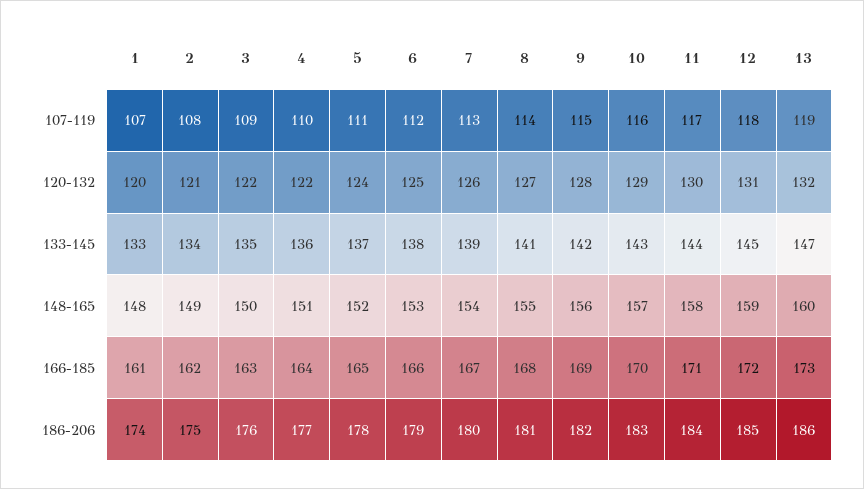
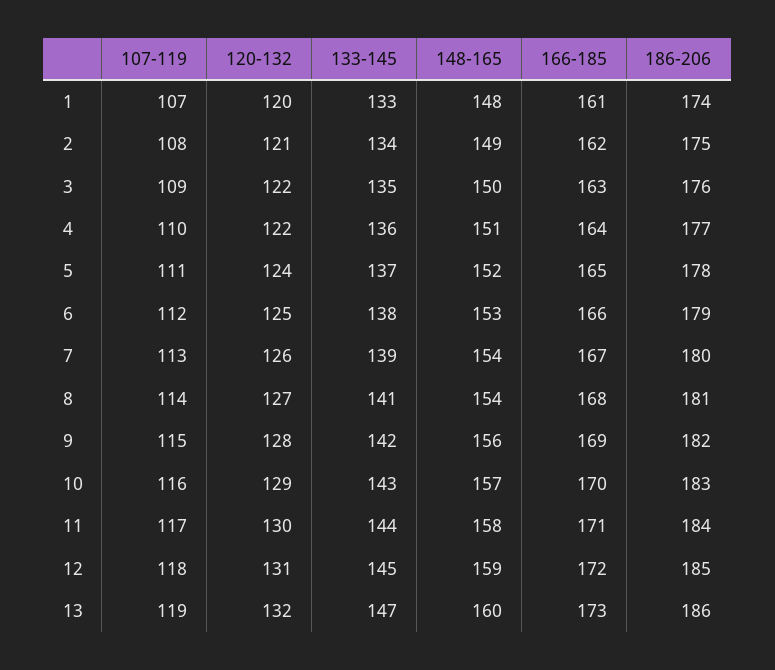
8, 148-165: 155 -> 154

